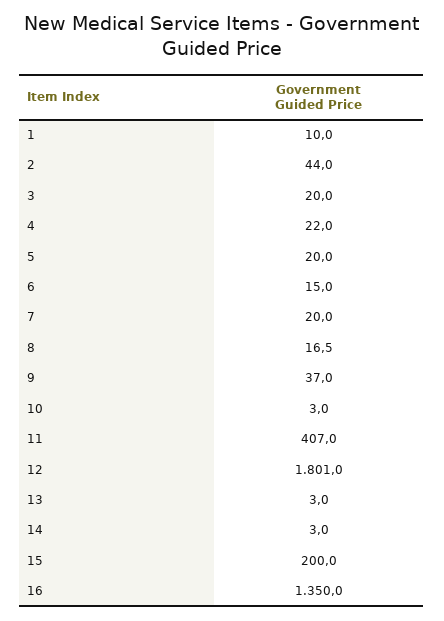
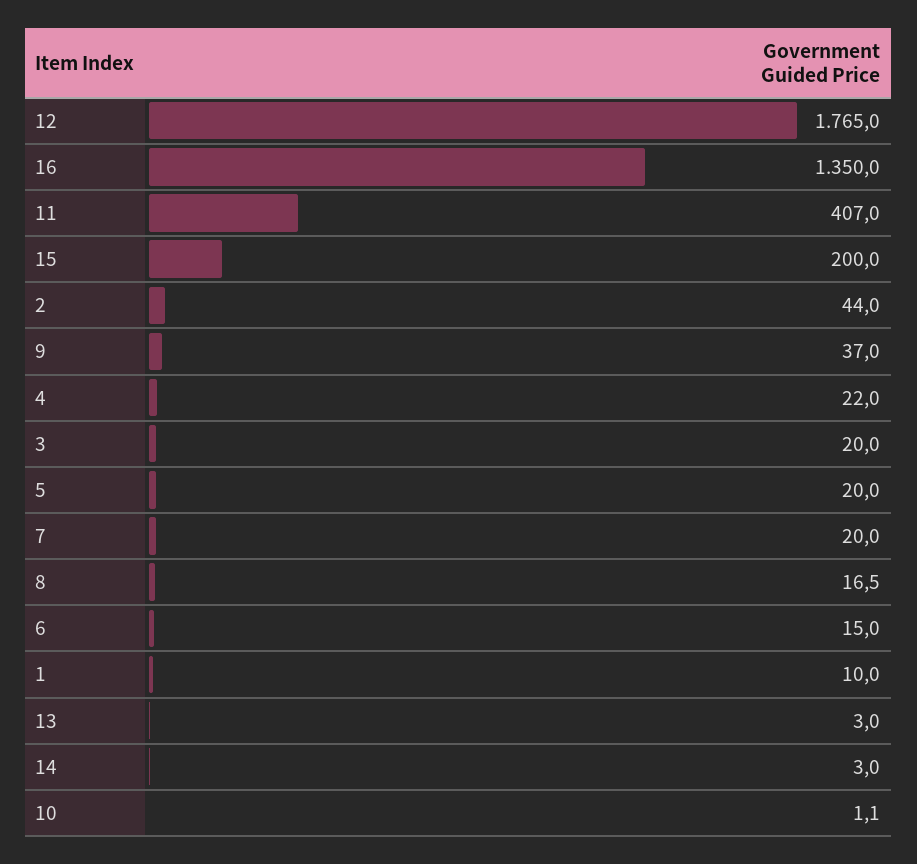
10: 3 -> 1.1
12: 1801 -> 1765

